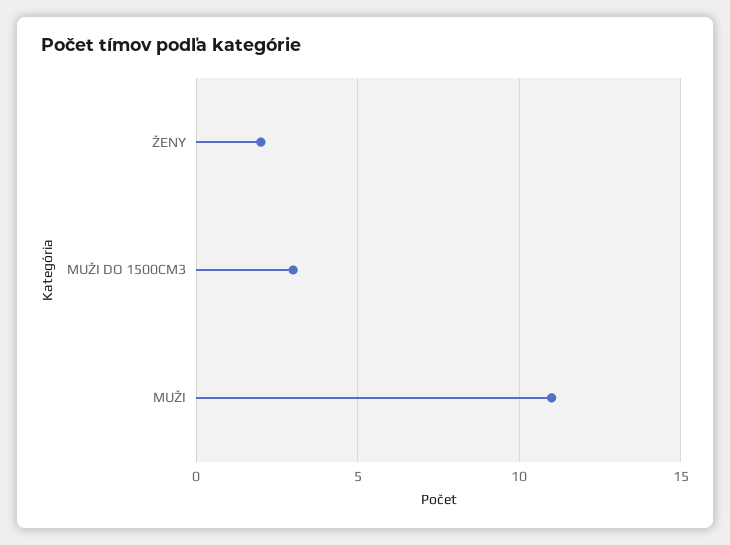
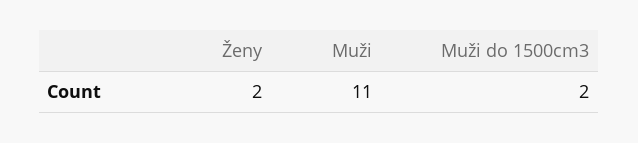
MUŽI DO 1500CM3: 3 -> 2

